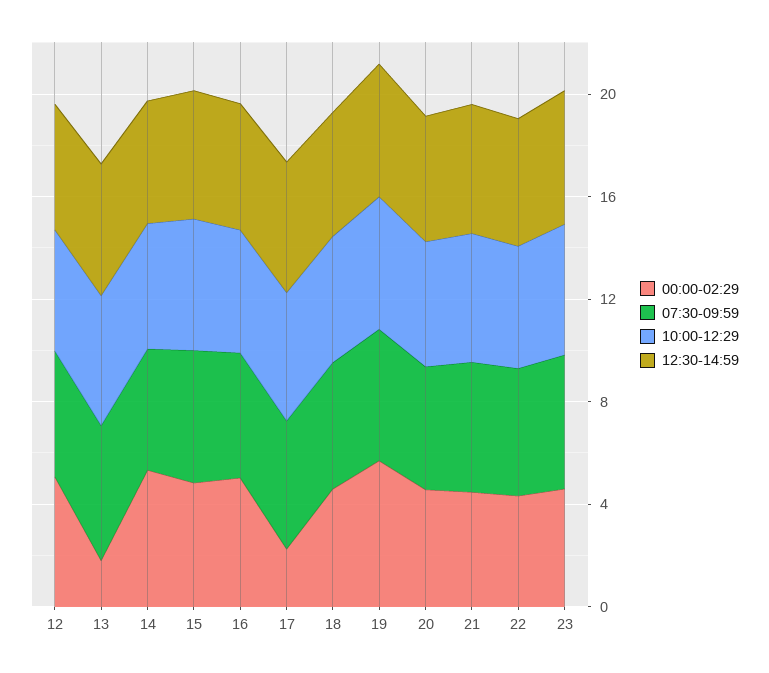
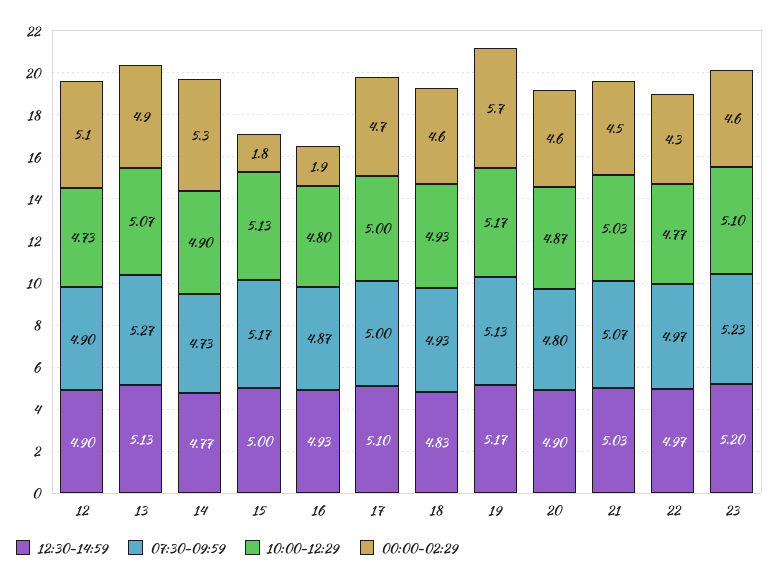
00:00-02:29, 13: 2 -> 4.9
00:00-02:29, 15: 5 -> 1.8
00:00-02:29, 16: 5 -> 1.9
00:00-02:29, 17: 2 -> 4.7

